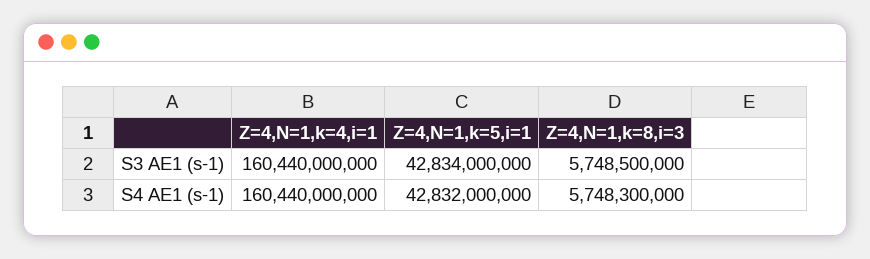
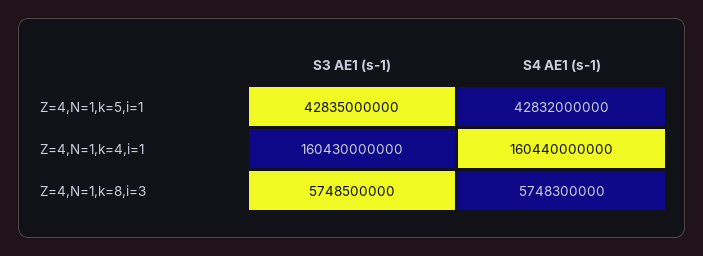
Z=4,N=1,k=4,i=1, S3 AE1 (s-1): 160440000000 -> 160430000000
Z=4,N=1,k=5,i=1, S3 AE1 (s-1): 42834000000 -> 42835000000

